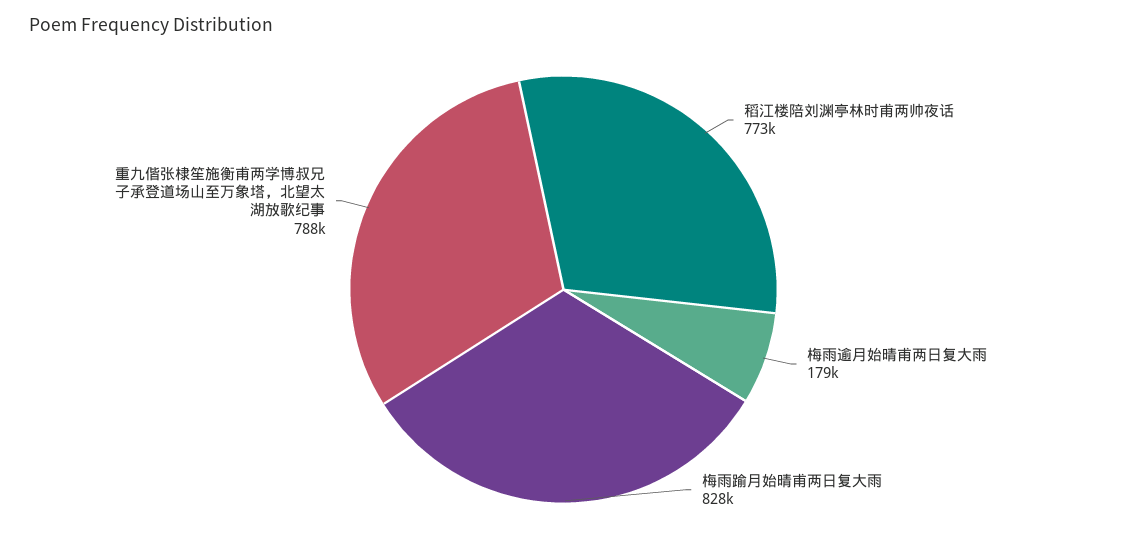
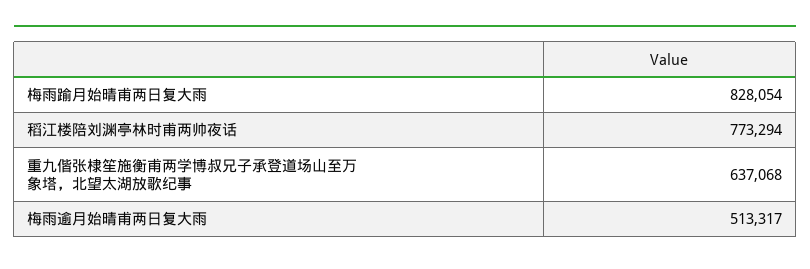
梅雨逾月始晴甫两日复大雨: 179000 -> 513317
重九偕张棣笙施衡甫两学博叔兄子承登道场山至万象塔，北望太湖放歌纪事: 788000 -> 637068

